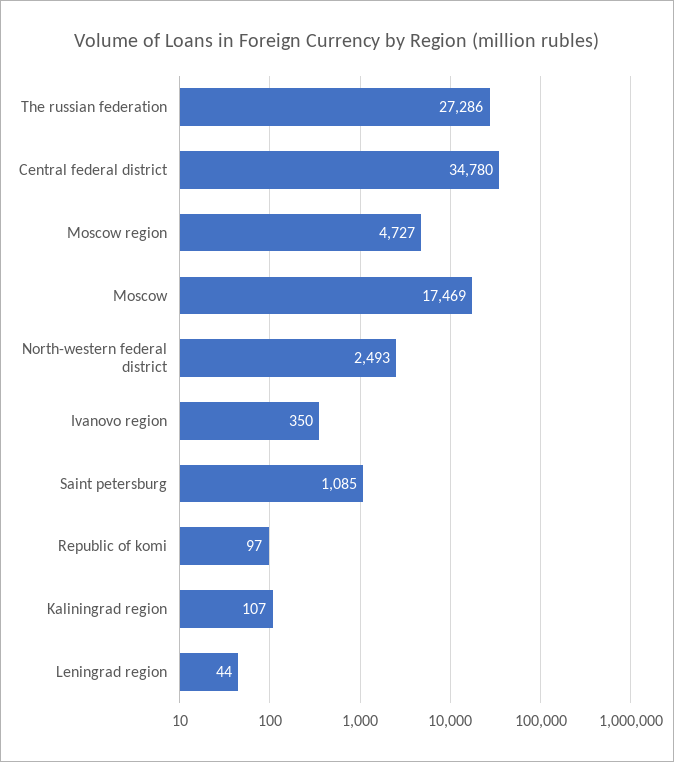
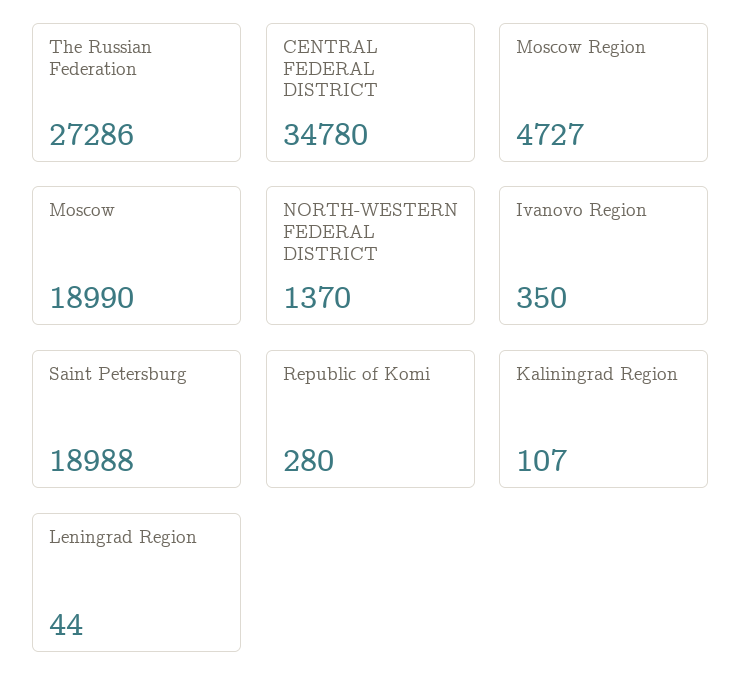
Moscow: 17469 -> 18990
North-western federal district: 2493 -> 1370
Saint petersburg: 1085 -> 18988
Republic of komi: 97 -> 280

